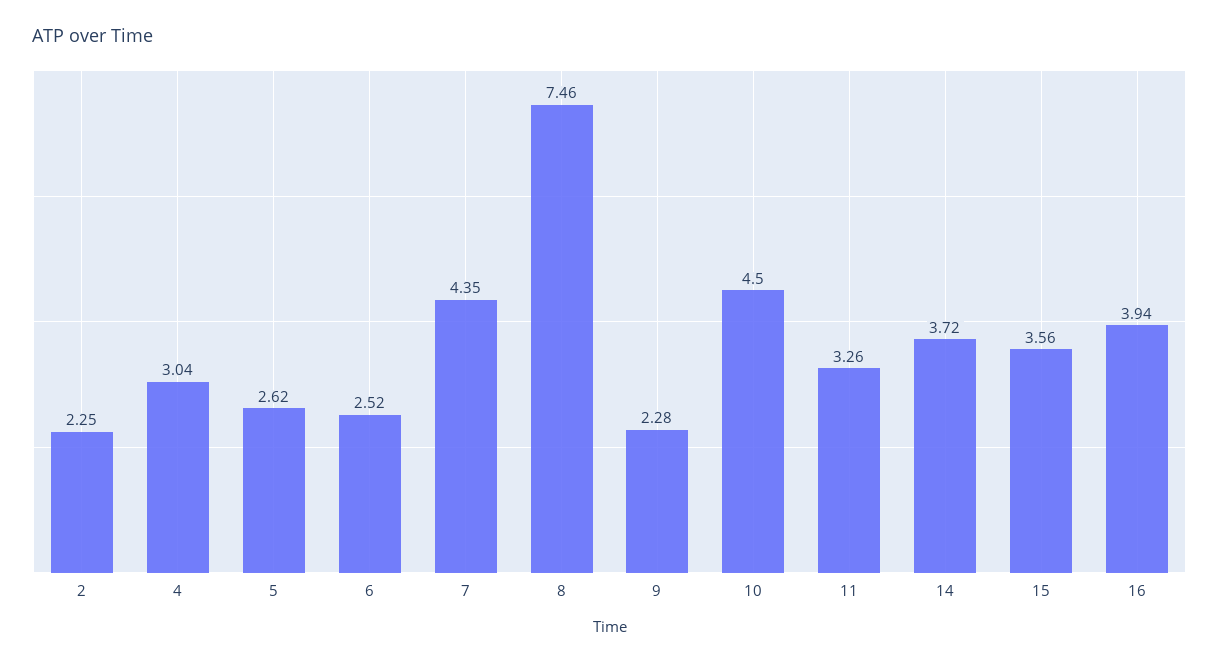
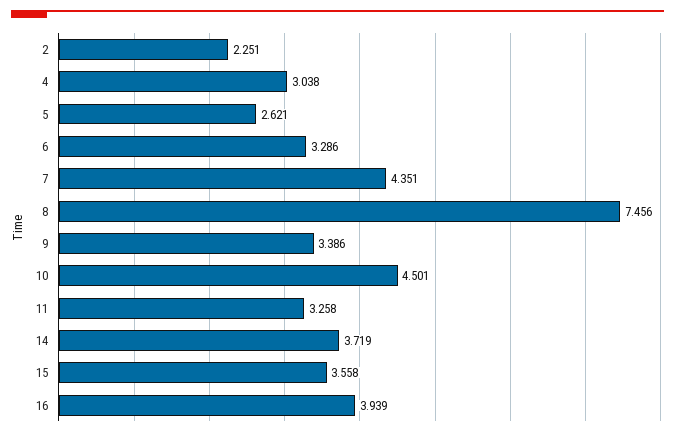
6: 2.52 -> 3.286
9: 2.28 -> 3.386

